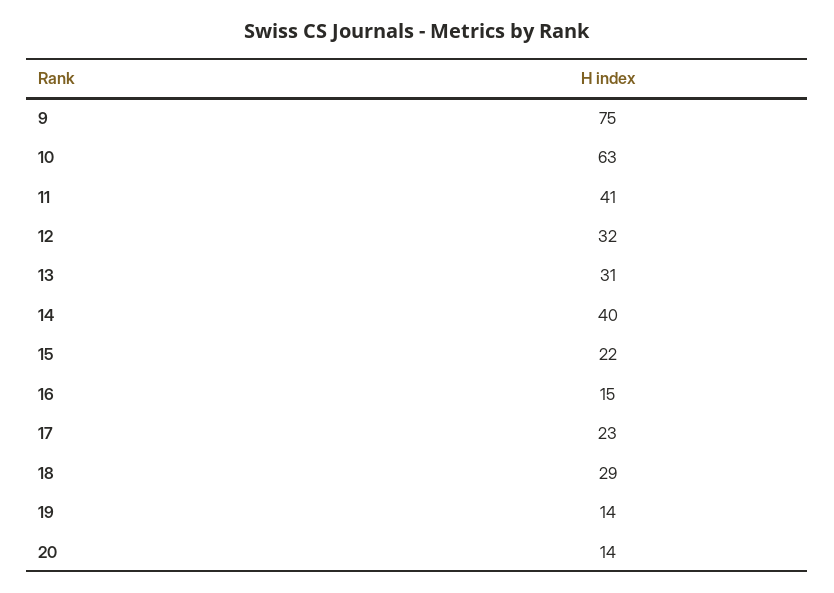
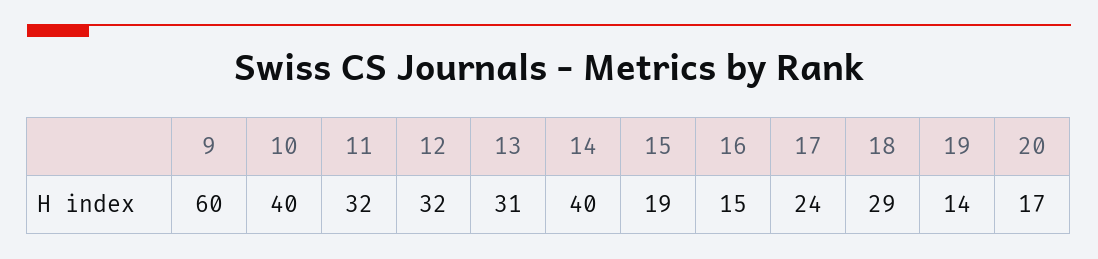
9: 75 -> 60
10: 63 -> 40
11: 41 -> 32
15: 22 -> 19
17: 23 -> 24
20: 14 -> 17

